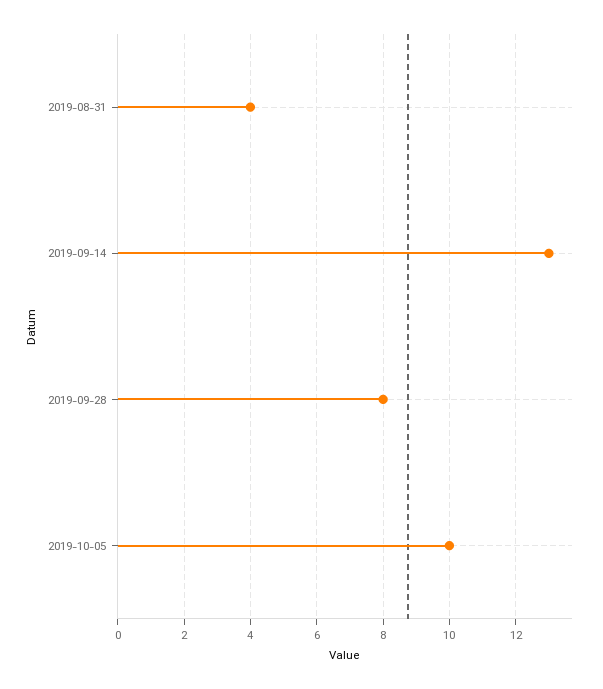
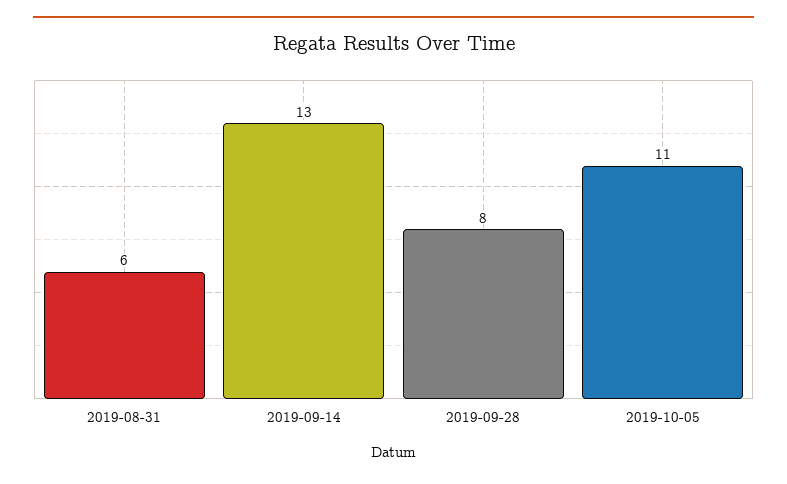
2019-08-31: 4 -> 6
2019-10-05: 10 -> 11

